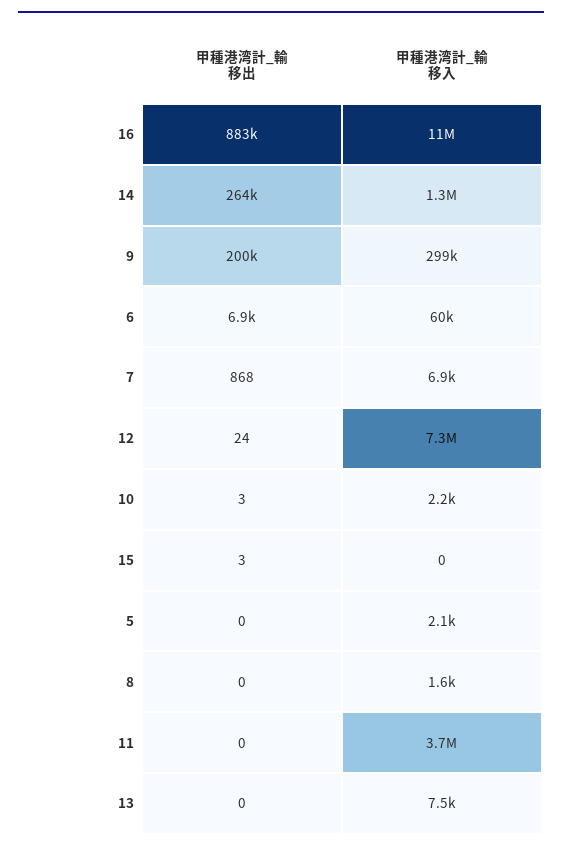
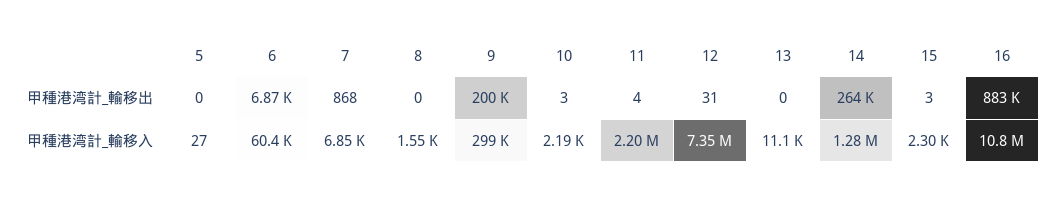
甲種港湾計_輸移出, 12: 24 -> 31
甲種港湾計_輸移入, 15: 0 -> 2300
甲種港湾計_輸移入, 5: 2100 -> 27
甲種港湾計_輸移出, 11: 0 -> 4
甲種港湾計_輸移入, 11: 3700000 -> 2200000
甲種港湾計_輸移入, 13: 7500 -> 11100

